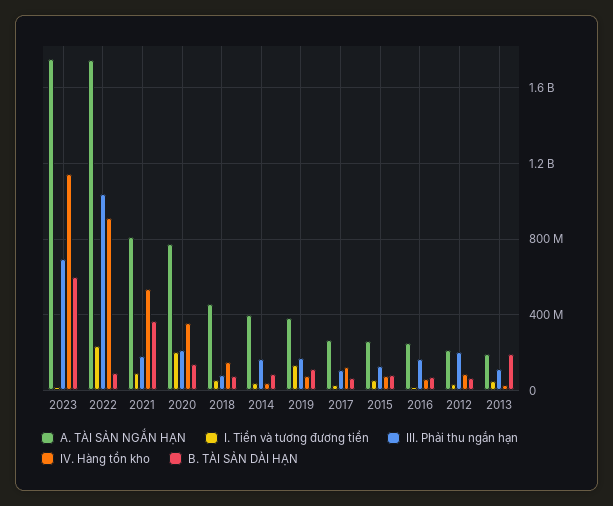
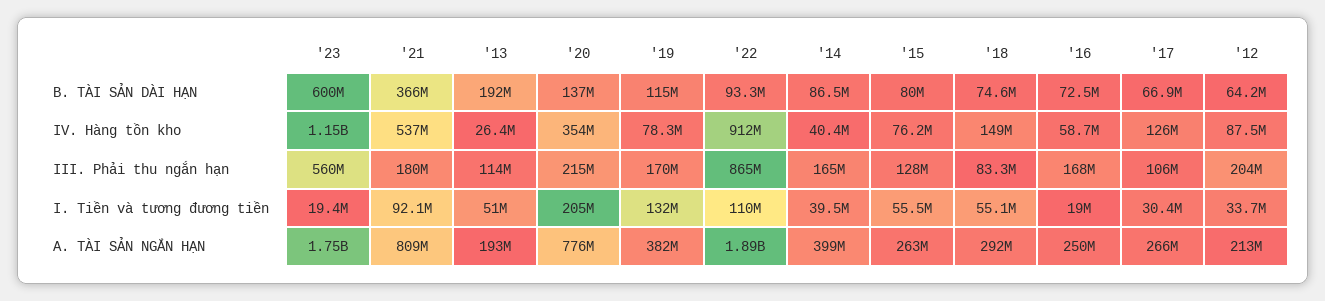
III. Phải thu ngắn hạn, 2023: 700000000 -> 560000000
A. TÀI SẢN NGẮN HẠN, 2022: 1750000000 -> 1890000000
I. Tiền và tương đương tiền, 2022: 250000000 -> 110000000
III. Phải thu ngắn hạn, 2022: 1050000000 -> 865000000
A. TÀI SẢN NGẮN HẠN, 2018: 450000000 -> 292000000

